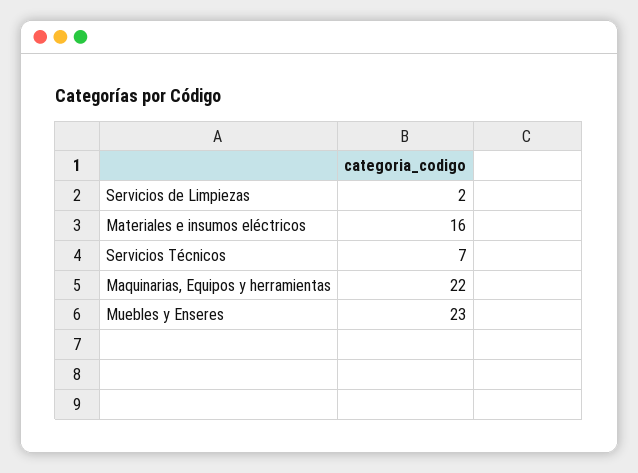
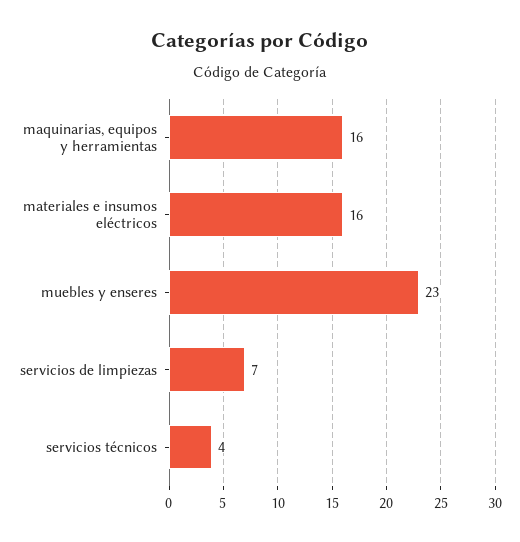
Servicios de Limpiezas: 2 -> 7
Servicios Técnicos: 7 -> 4
Maquinarias, Equipos y herramientas: 22 -> 16

